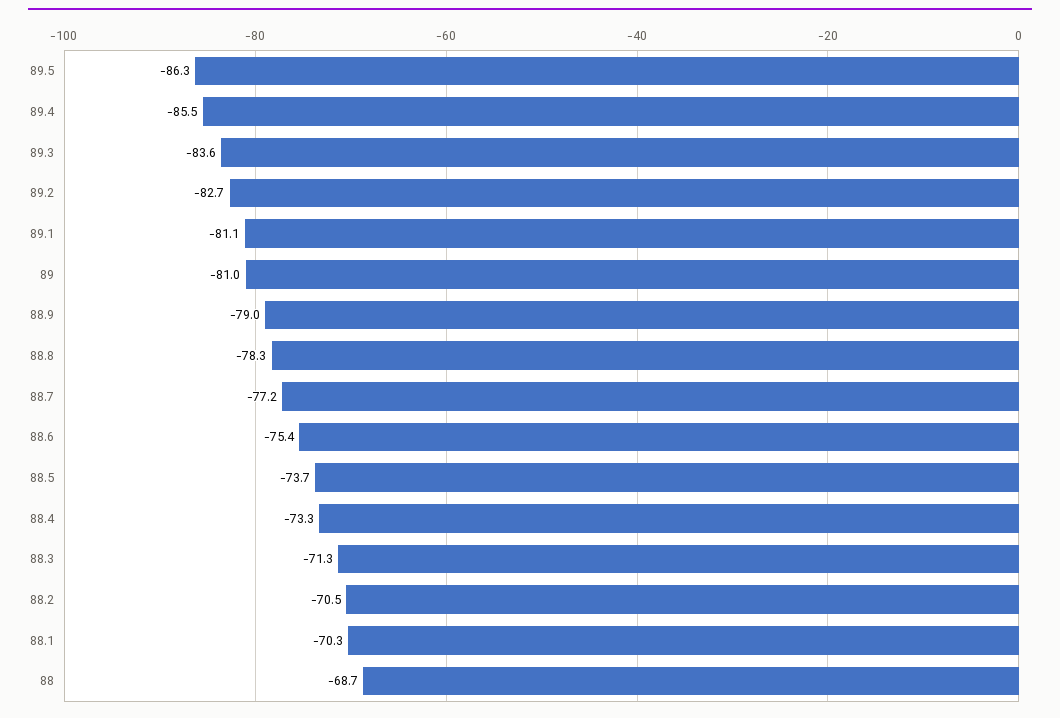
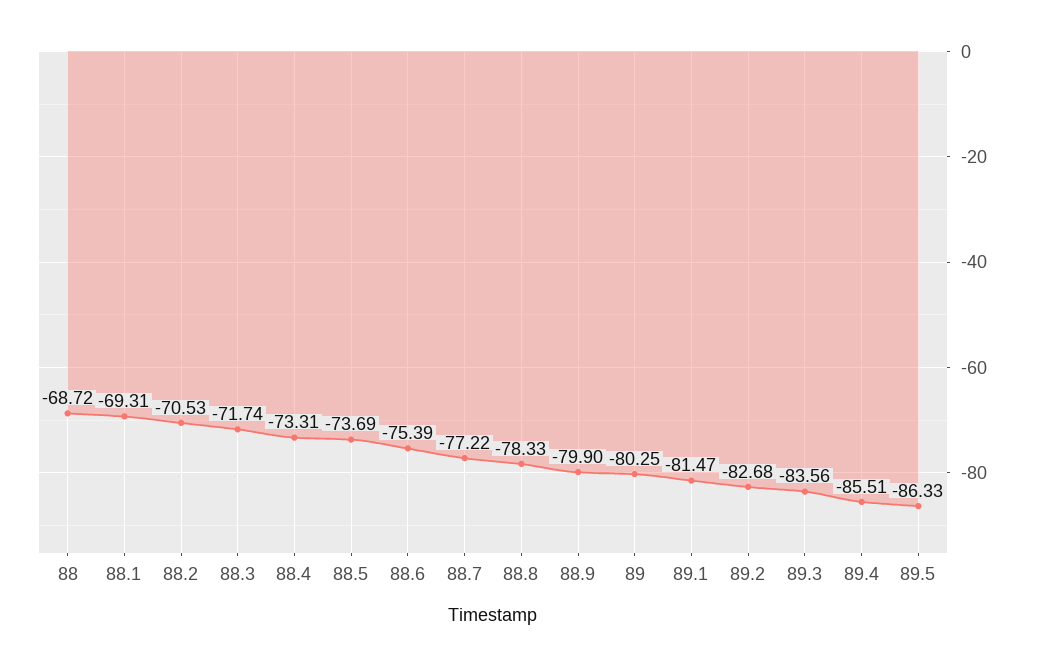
89.1: -81.1 -> -81.47
89: -81 -> -80.25
88.9: -79 -> -79.9
88.3: -71.3 -> -71.74
88.1: -70.3 -> -69.31

